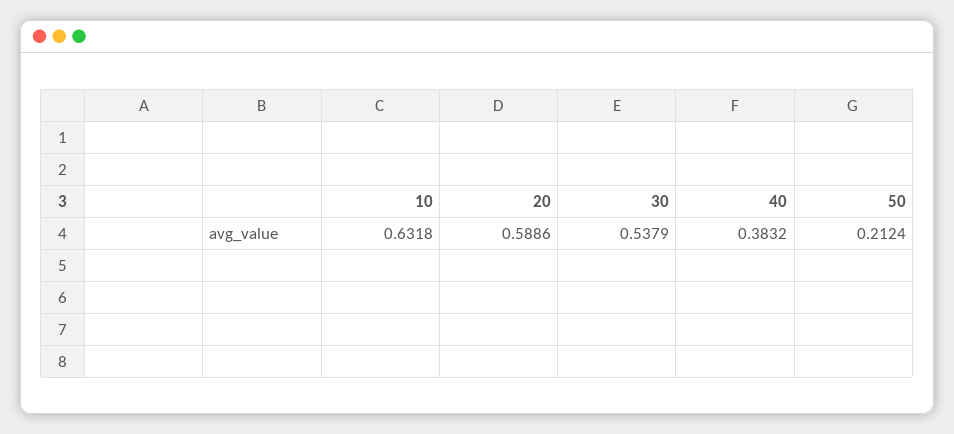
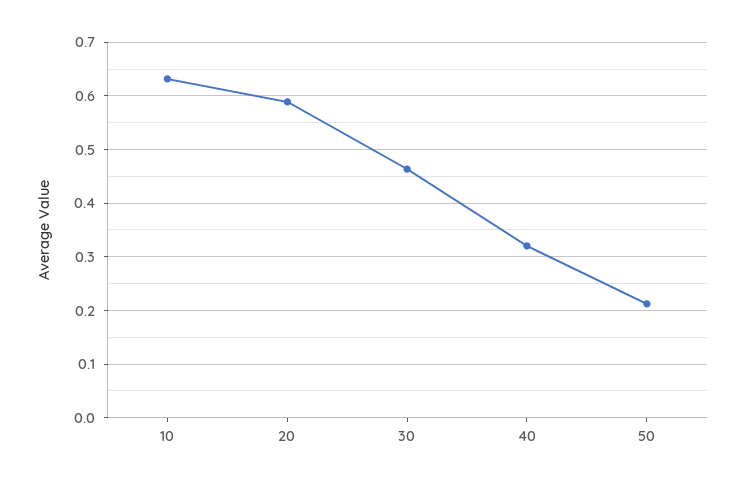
30: 0.5379 -> 0.46
40: 0.3832 -> 0.32

